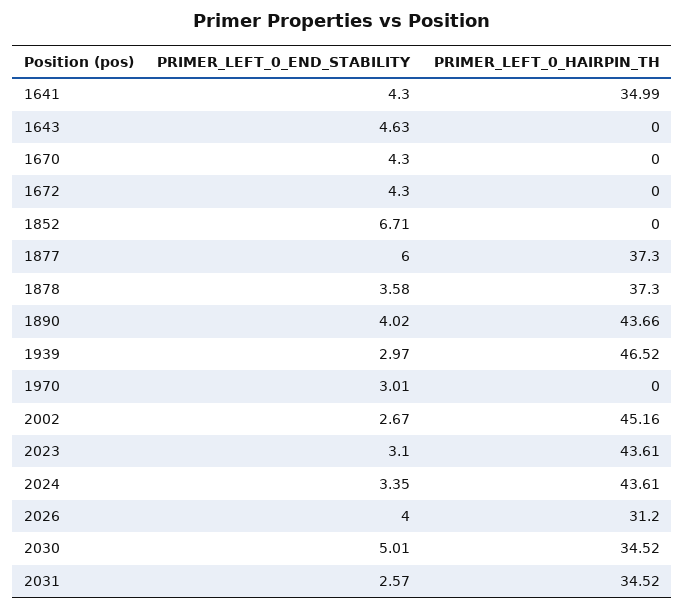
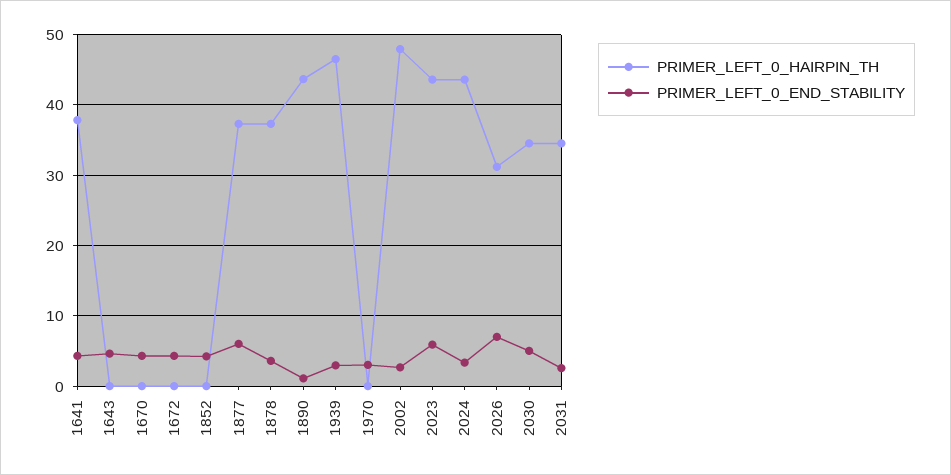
PRIMER_LEFT_0_HAIRPIN_TH, 1641: 34.99 -> 38
PRIMER_LEFT_0_END_STABILITY, 1852: 6.71 -> 4
PRIMER_LEFT_0_END_STABILITY, 1890: 4.02 -> 1
PRIMER_LEFT_0_HAIRPIN_TH, 2002: 45.16 -> 48
PRIMER_LEFT_0_END_STABILITY, 2023: 3.1 -> 6
PRIMER_LEFT_0_END_STABILITY, 2026: 4 -> 7

